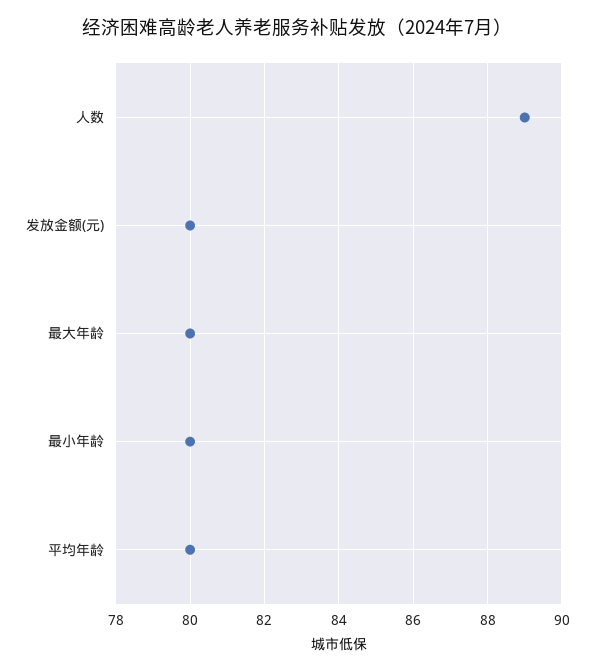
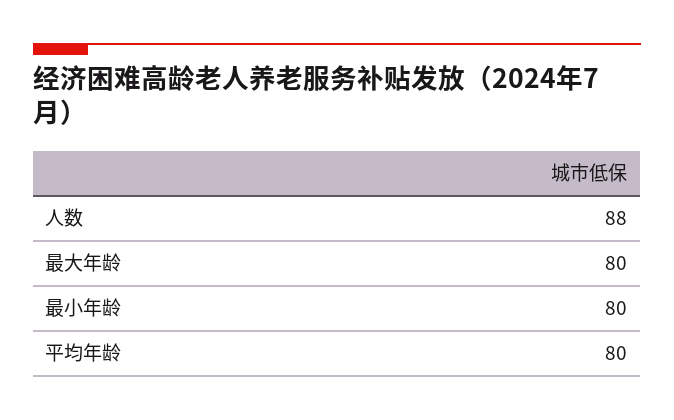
人数: 89 -> 88
发放金额(元): 80 -> none

